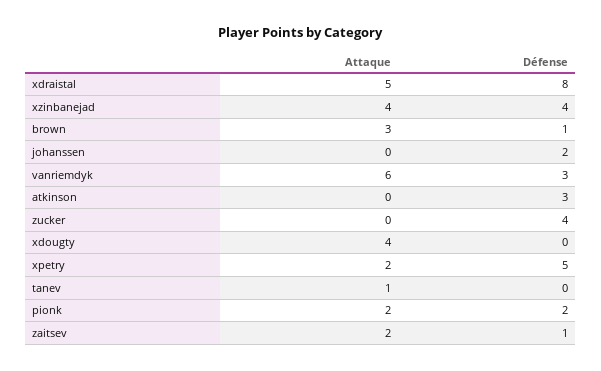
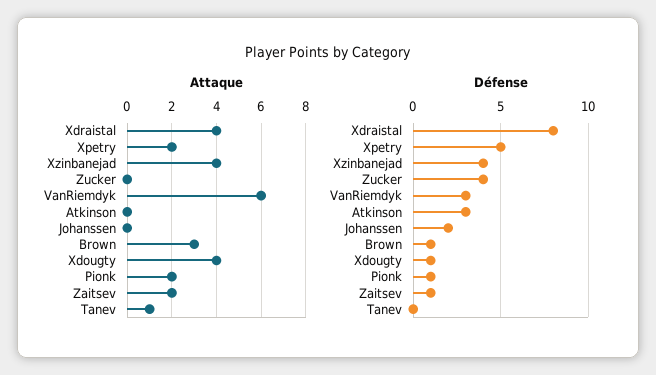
Attaque, xdraistal: 5 -> 4
Défense, xdougty: 0 -> 1
Défense, pionk: 2 -> 1

